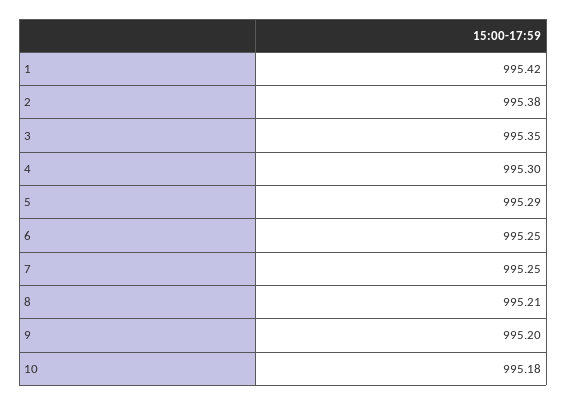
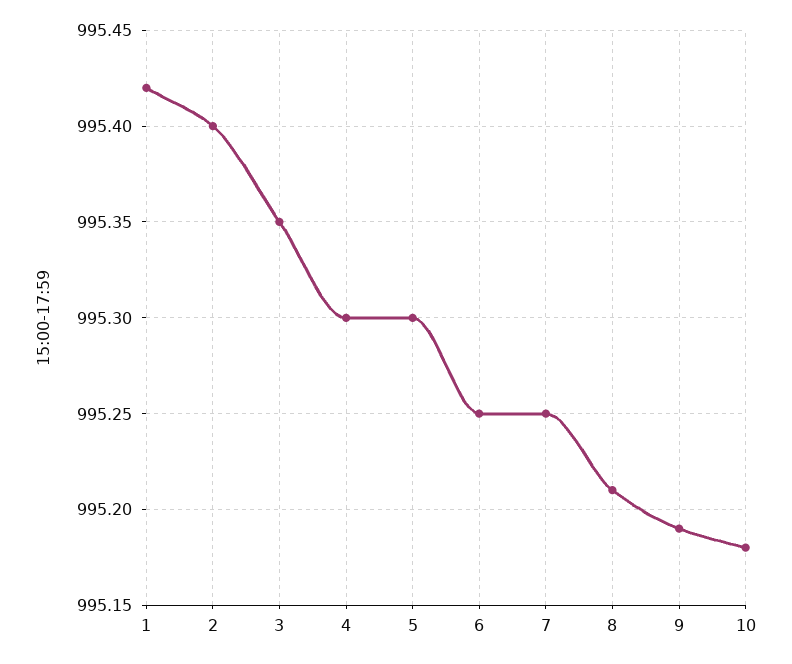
2: 995.38 -> 995.4
5: 995.29 -> 995.3
9: 995.2 -> 995.19

